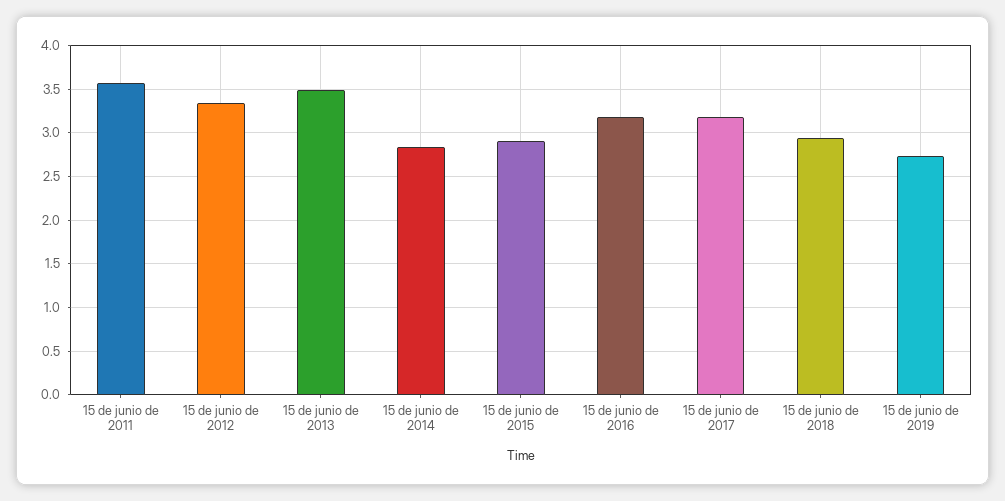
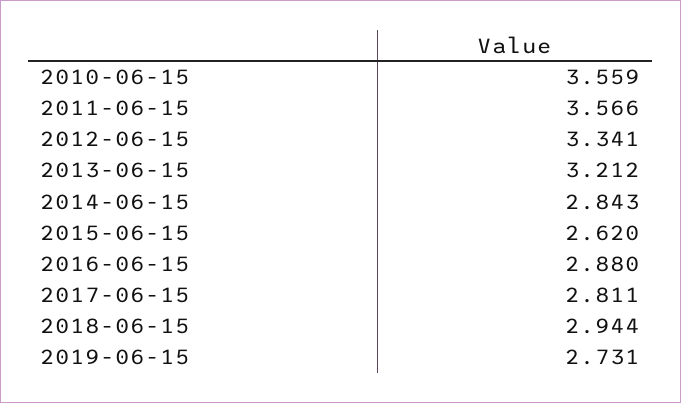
15 de junio de 2013: 3.5 -> 3.212
15 de junio de 2015: 2.9 -> 2.62
15 de junio de 2016: 3.2 -> 2.88
15 de junio de 2017: 3.2 -> 2.811
2010-06-15: none -> 3.559

